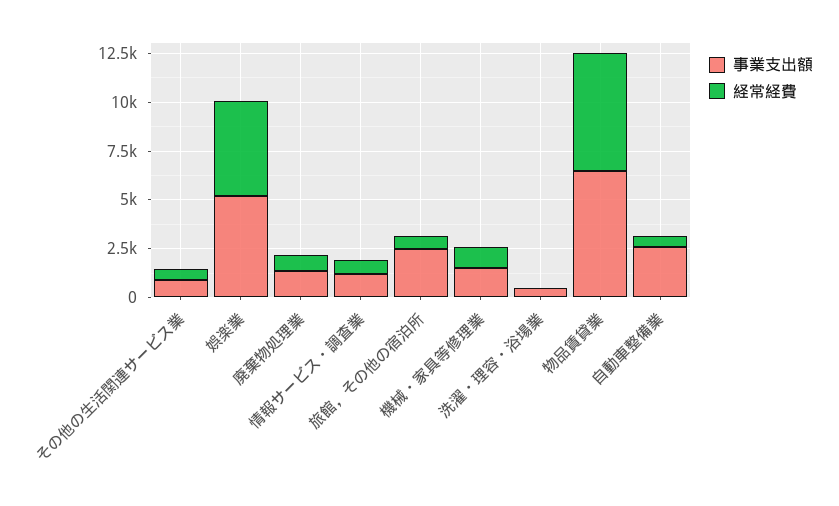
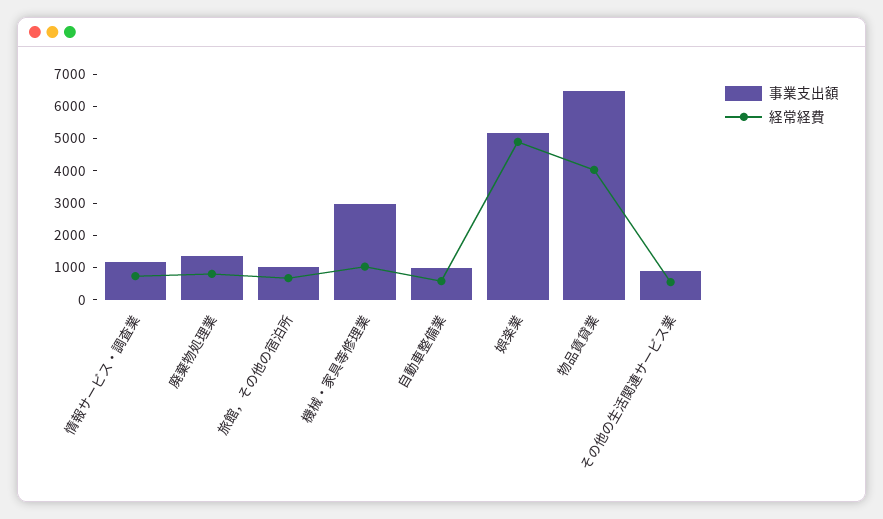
事業支出額, 旅館，その他の宿泊所: 2500 -> 1000
事業支出額, 機械・家具等修理業: 1500 -> 3000
事業支出額, 洗濯・理容・浴場業: 500 -> none
経常経費, 洗濯・理容・浴場業: 0 -> none
経常経費, 物品賃貸業: 6000 -> 4000
事業支出額, 自動車整備業: 2500 -> 1000

